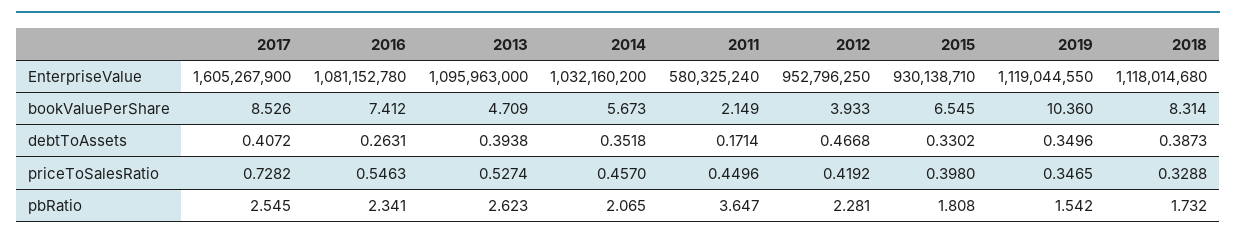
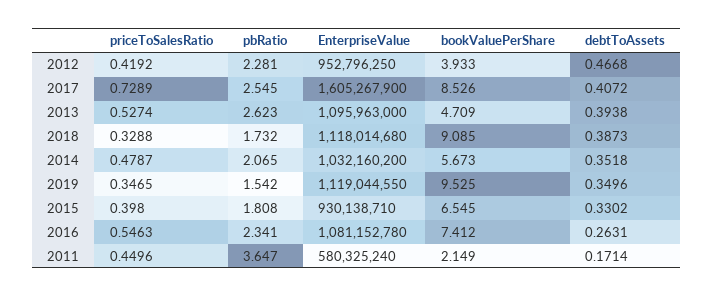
2019, bookValuePerShare: 10.36 -> 9.525
2018, bookValuePerShare: 8.314 -> 9.085
2017, priceToSalesRatio: 0.7282 -> 0.7289
2014, priceToSalesRatio: 0.457 -> 0.4787

